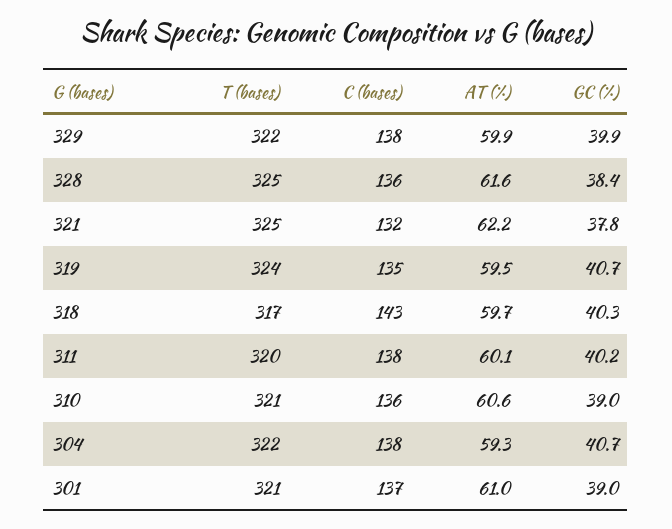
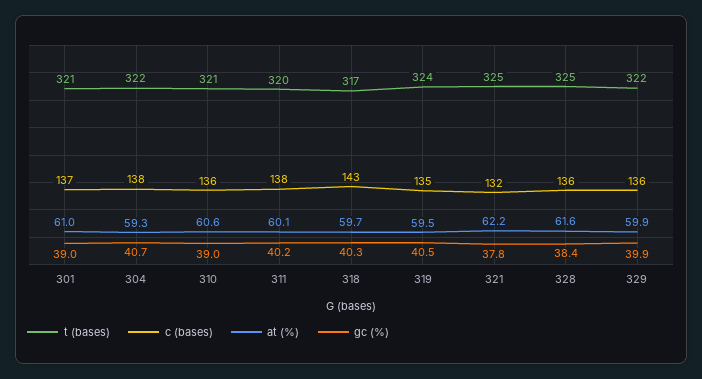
C (bases), 329: 138 -> 136
GC (%), 319: 40.7 -> 40.5

